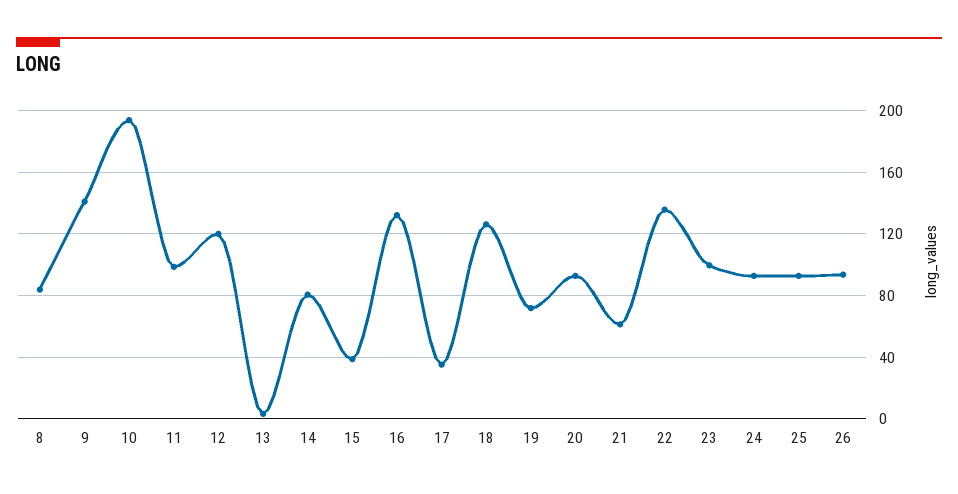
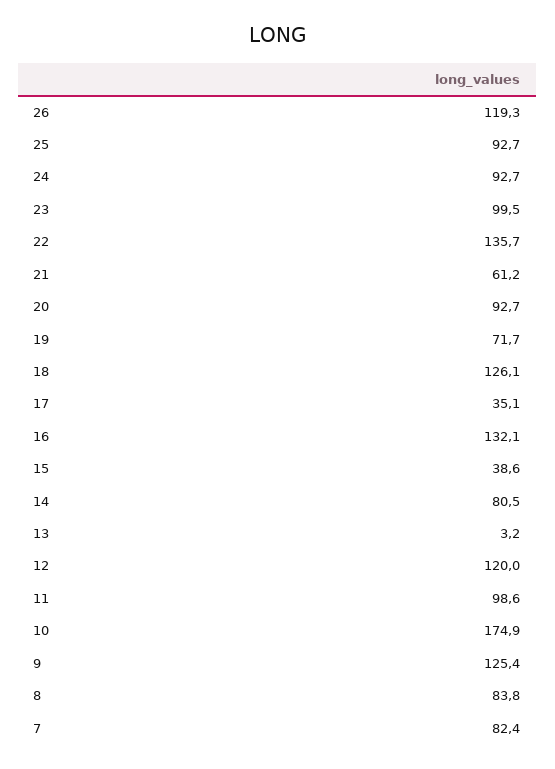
9: 140 -> 125.4
10: 195 -> 174.9
26: 95 -> 119.3
7: none -> 82.4

